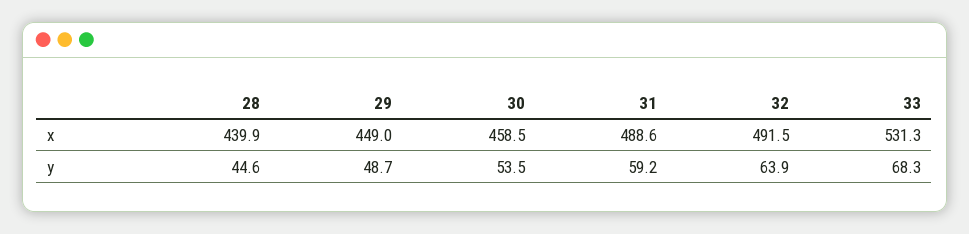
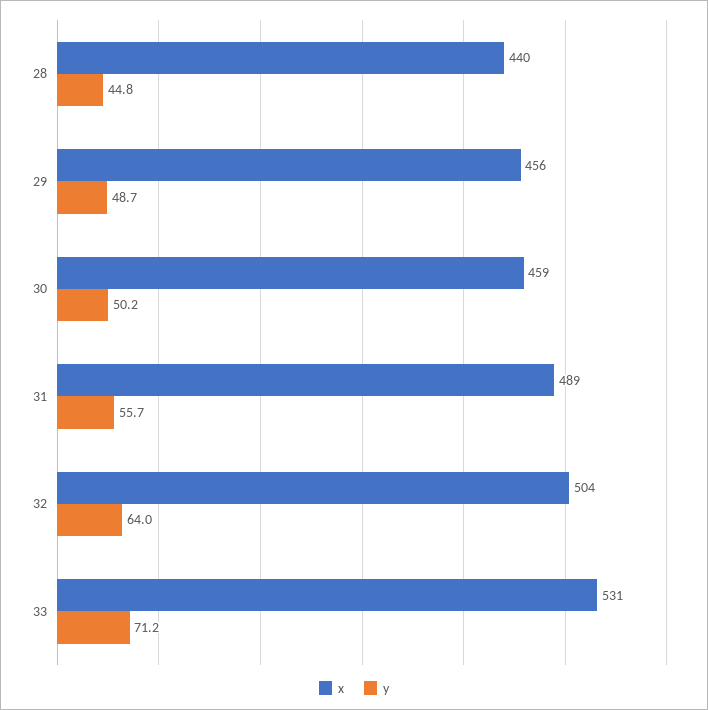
x, 29: 449 -> 456
x, 32: 491.5 -> 504
y, 28: 44.6 -> 44.8
y, 30: 53.5 -> 50.2
y, 31: 59.2 -> 55.7
y, 32: 63.9 -> 64
y, 33: 68.3 -> 71.2

